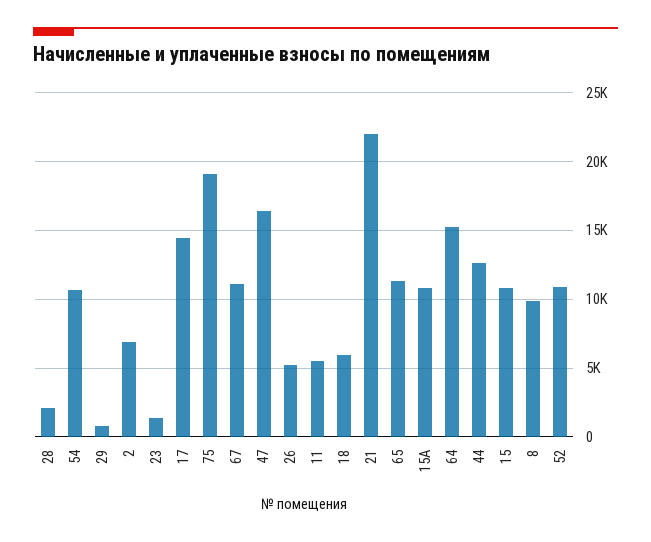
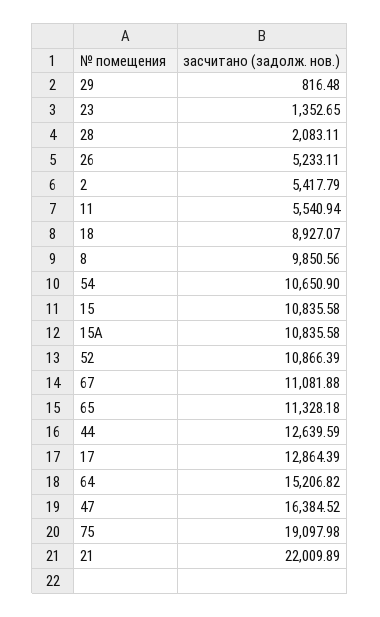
2: 7000 -> 5417.79
17: 14500 -> 12864.39
18: 6000 -> 8927.07

